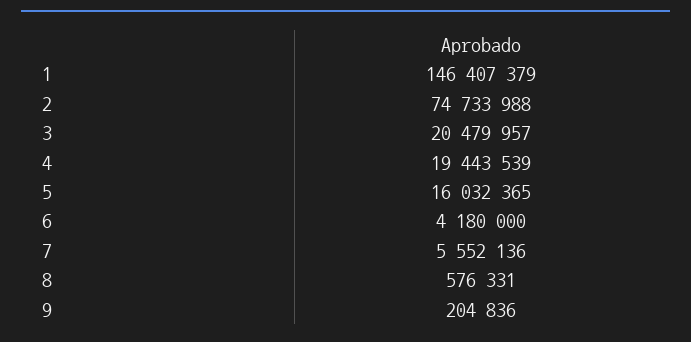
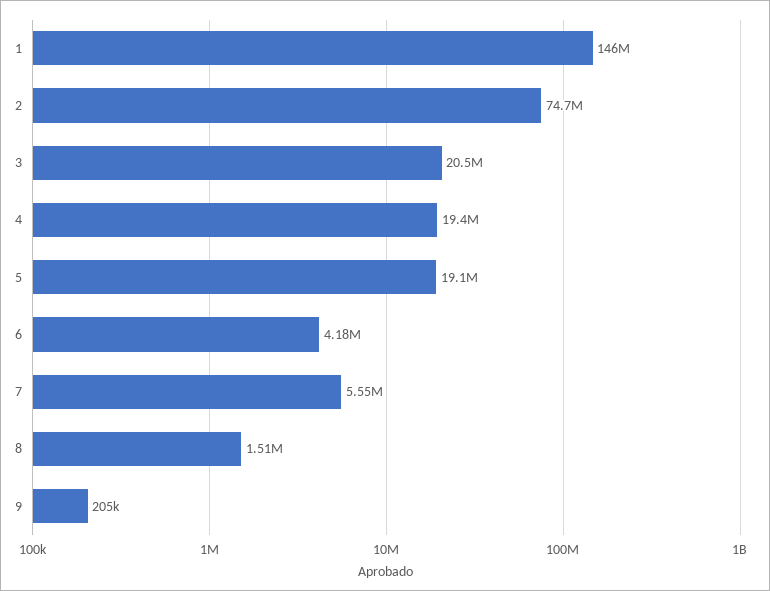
5: 16032365 -> 19100000
8: 576331 -> 1510000

